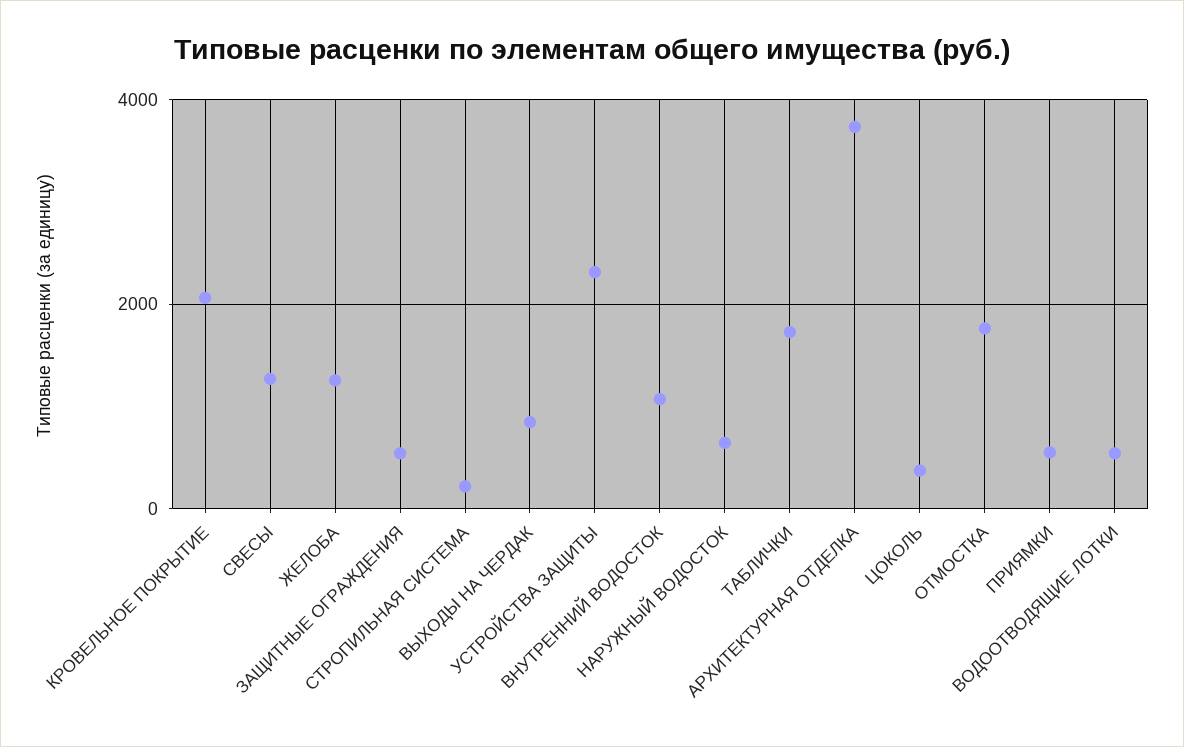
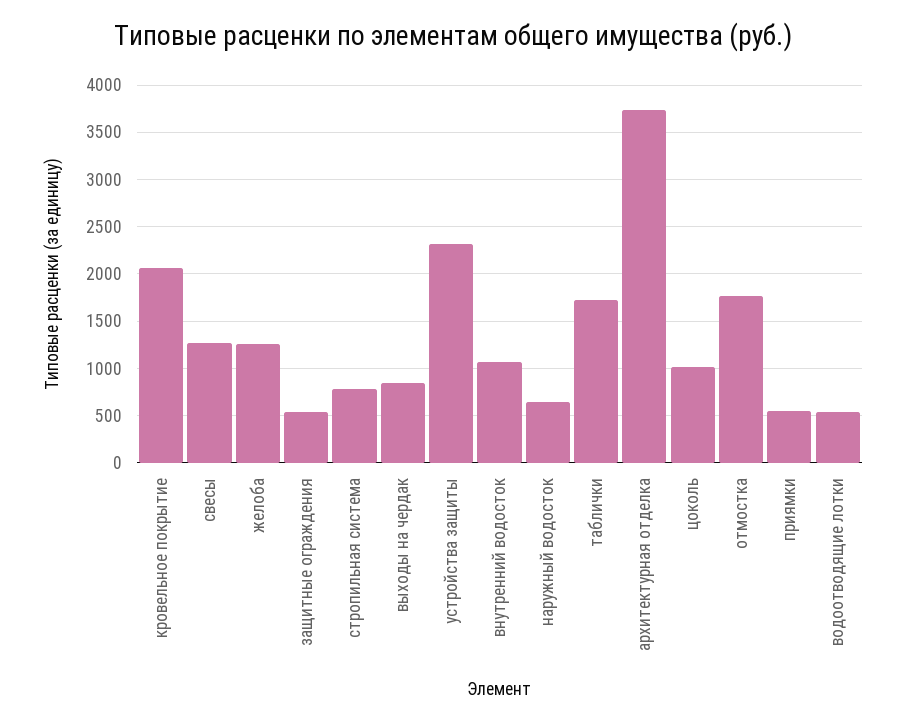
СТРОПИЛЬНАЯ СИСТЕМА: 200 -> 800
ЦОКОЛЬ: 400 -> 1000

